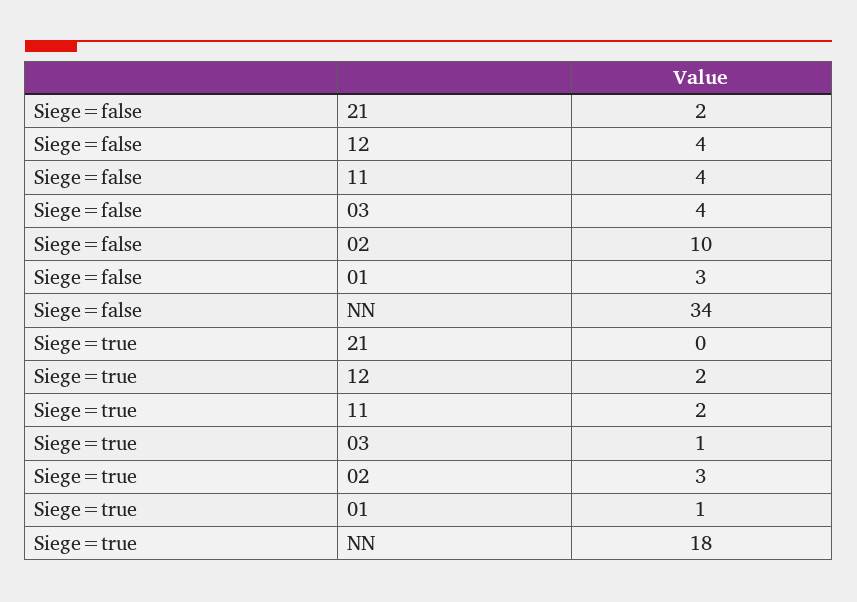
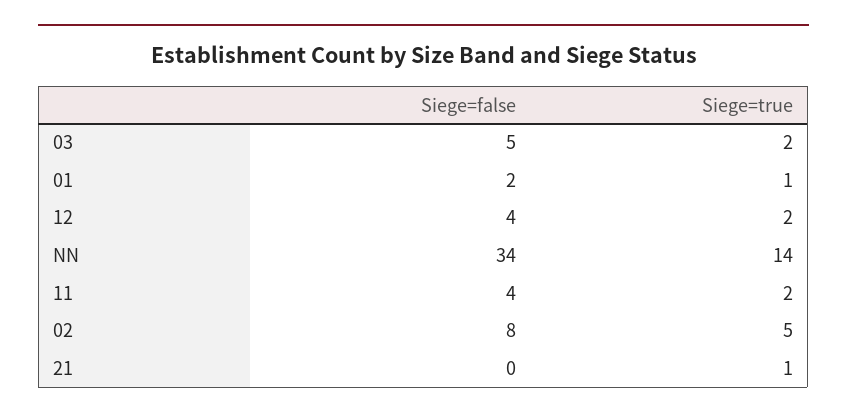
Siege=false, 21: 2 -> 0
Siege=false, 03: 4 -> 5
Siege=false, 02: 10 -> 8
Siege=false, 01: 3 -> 2
Siege=true, 21: 0 -> 1
Siege=true, 03: 1 -> 2
Siege=true, 02: 3 -> 5
Siege=true, NN: 18 -> 14

